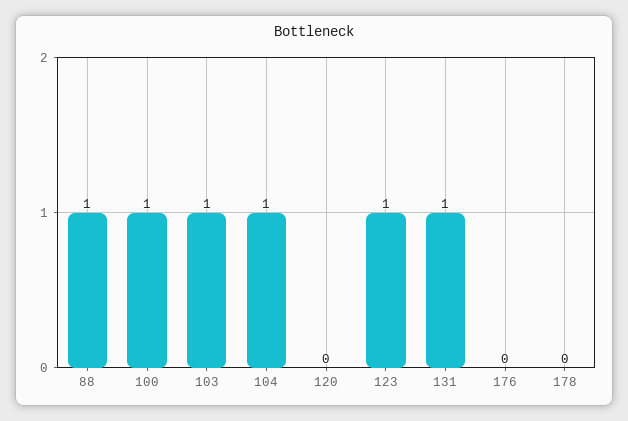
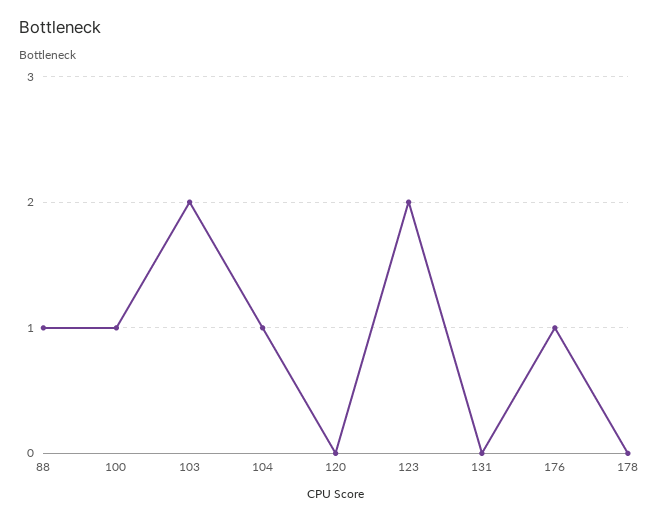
103: 1 -> 2
123: 1 -> 2
131: 1 -> 0
176: 0 -> 1

